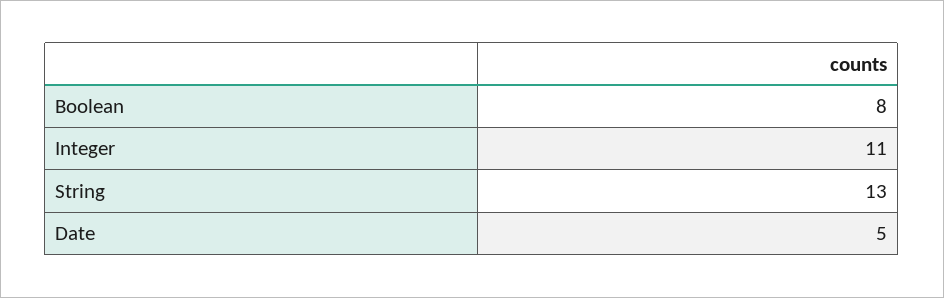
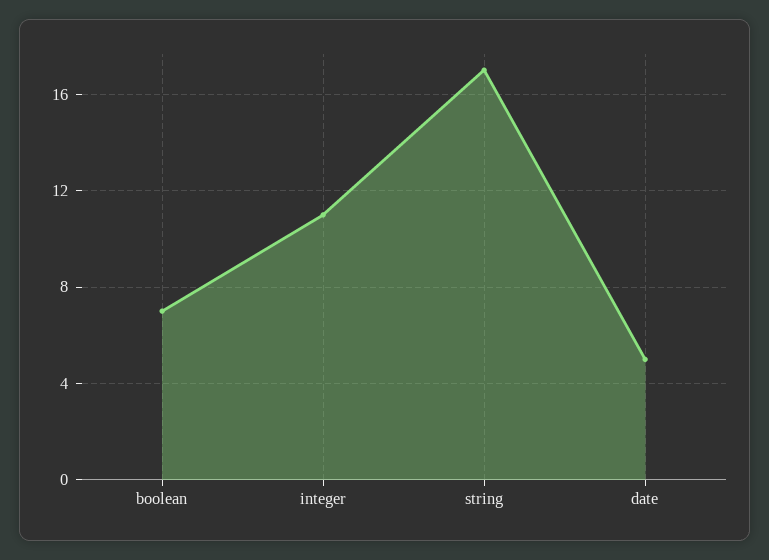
Boolean: 8 -> 7
String: 13 -> 17

